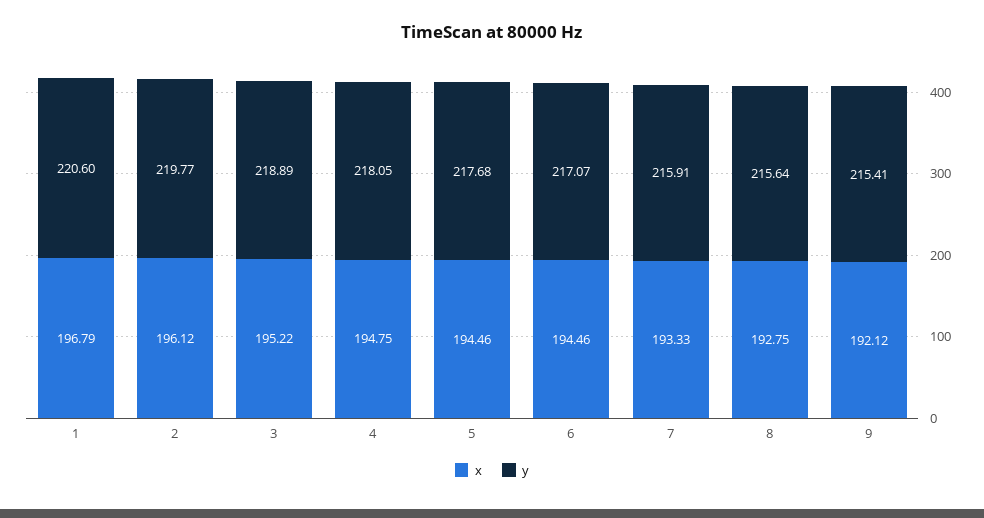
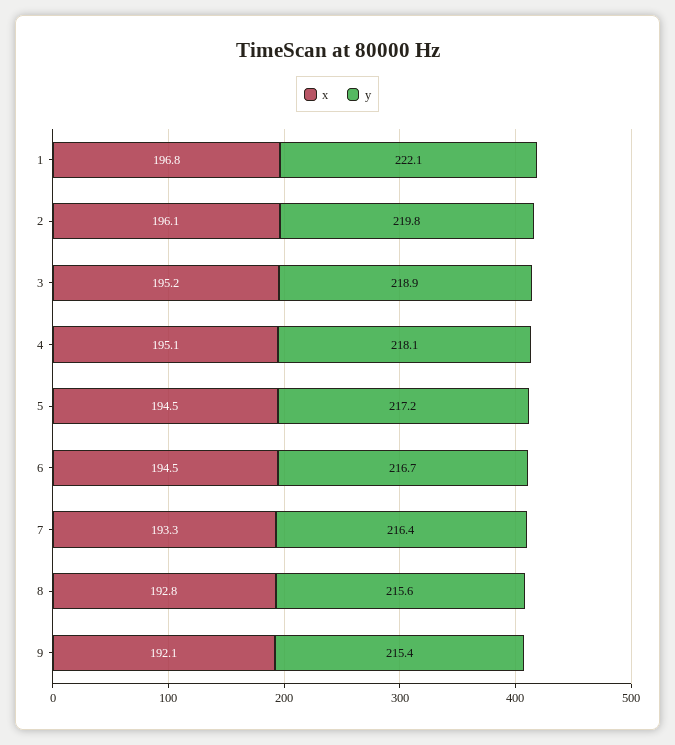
y, 1: 220.6 -> 222.1
x, 4: 194.75 -> 195.1
y, 5: 217.68 -> 217.2
y, 6: 217.07 -> 216.7
y, 7: 215.91 -> 216.4

